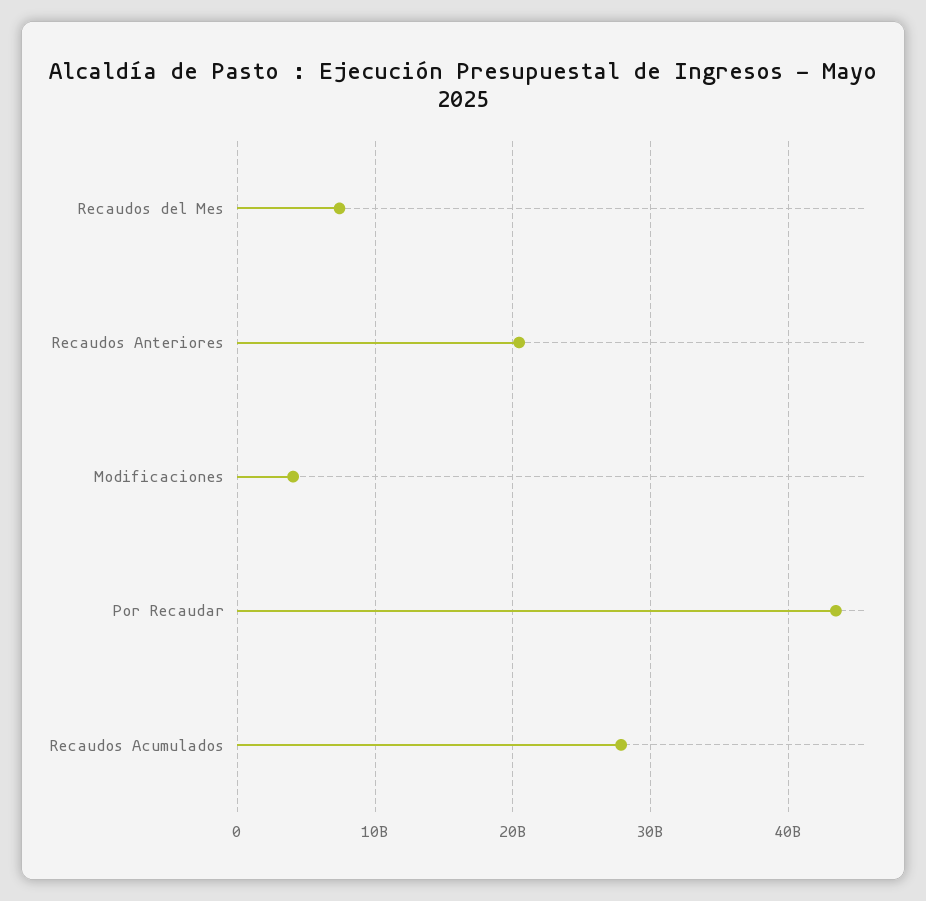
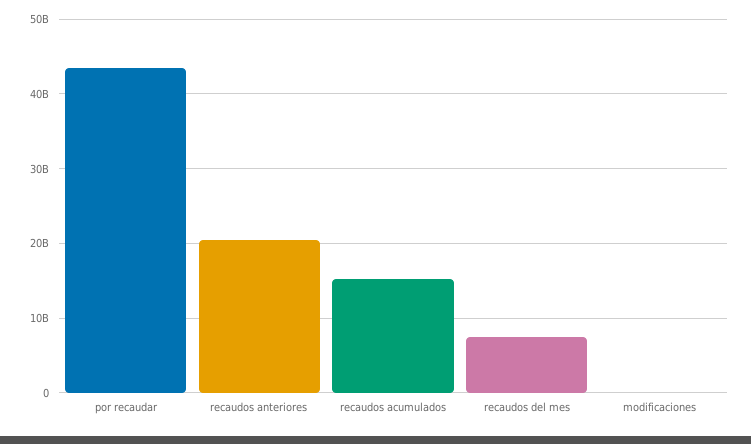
Modificaciones: 4000000000 -> 0
Recaudos Acumulados: 28000000000 -> 15000000000

